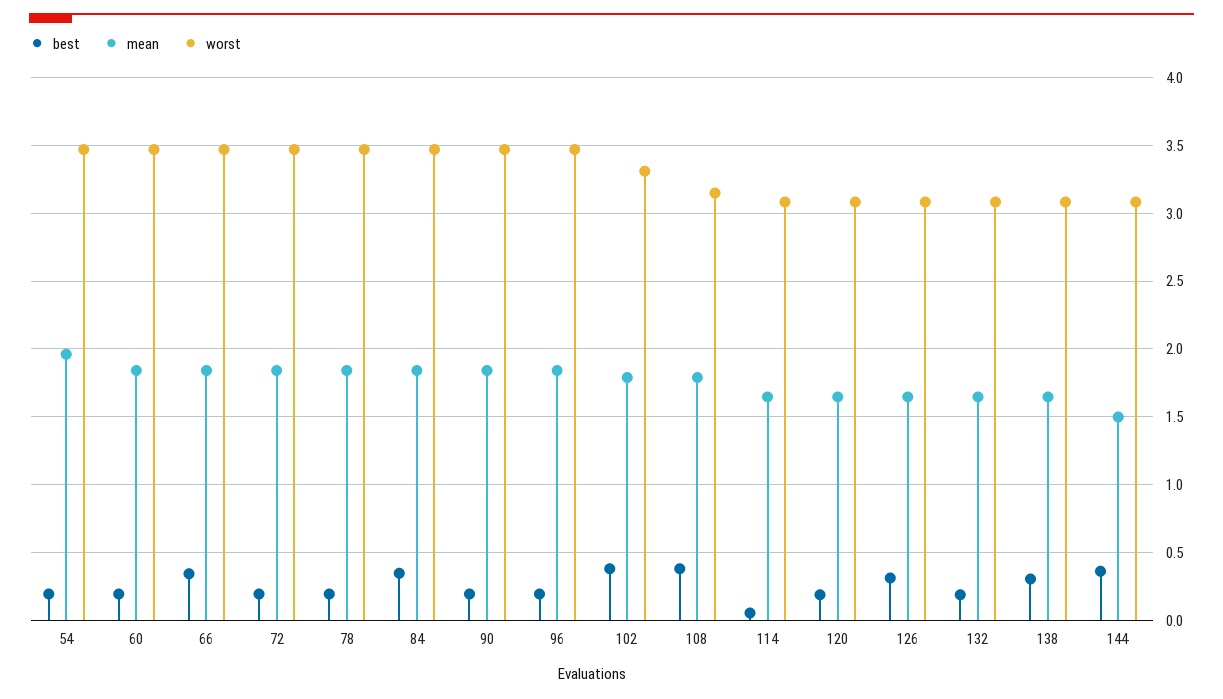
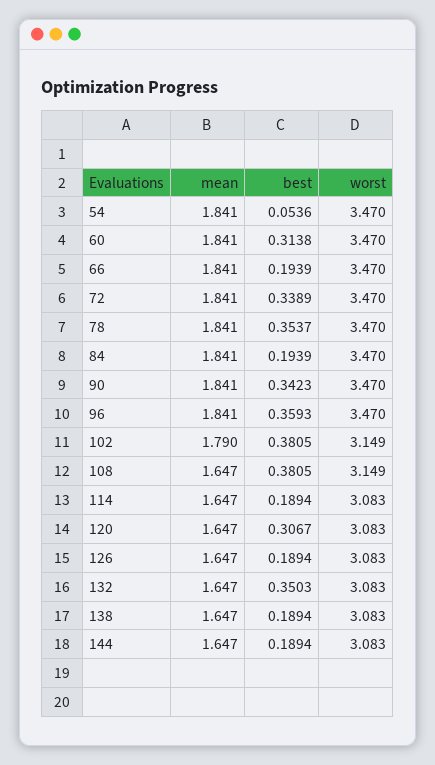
best, 54: 0.2 -> 0.0536
mean, 54: 1.95 -> 1.841
best, 60: 0.2 -> 0.3138
best, 66: 0.35 -> 0.1939
best, 72: 0.2 -> 0.3389
best, 78: 0.2 -> 0.3537
best, 84: 0.35 -> 0.1939
best, 90: 0.2 -> 0.3423
best, 96: 0.2 -> 0.3593
worst, 102: 3.3 -> 3.149
mean, 108: 1.8 -> 1.647
best, 114: 0.05 -> 0.1894
best, 120: 0.2 -> 0.3067
best, 126: 0.3 -> 0.1894
best, 132: 0.2 -> 0.3503
best, 138: 0.3 -> 0.1894
best, 144: 0.35 -> 0.1894
mean, 144: 1.5 -> 1.647

